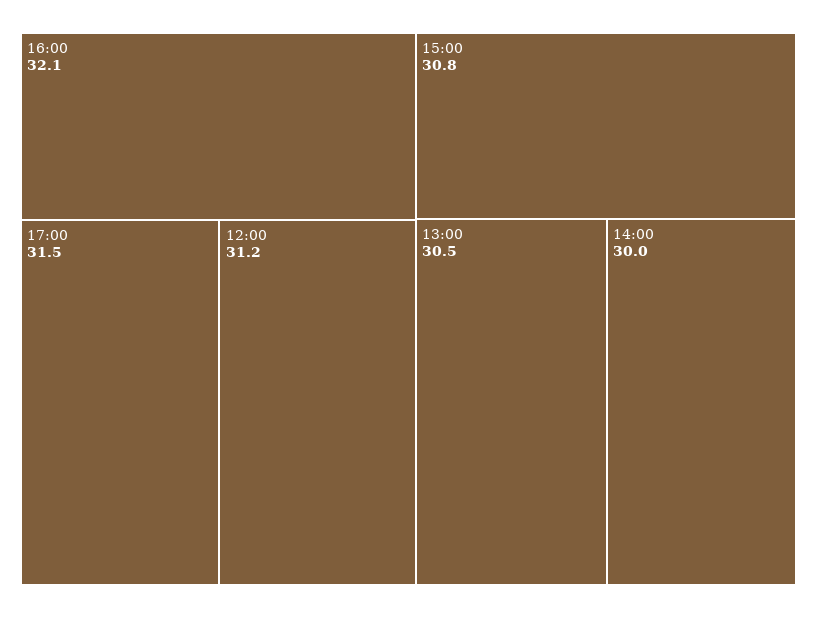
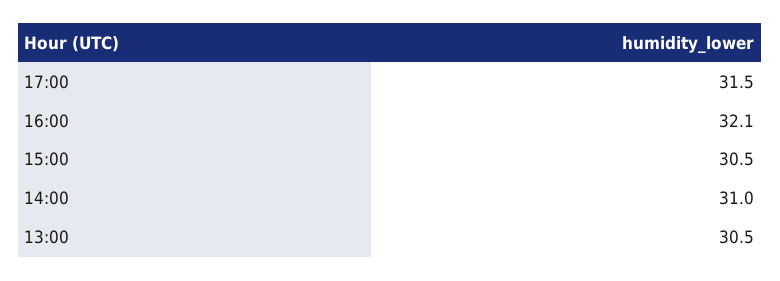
12:00: 31.2 -> none
15:00: 30.8 -> 30.5
14:00: 30 -> 31

